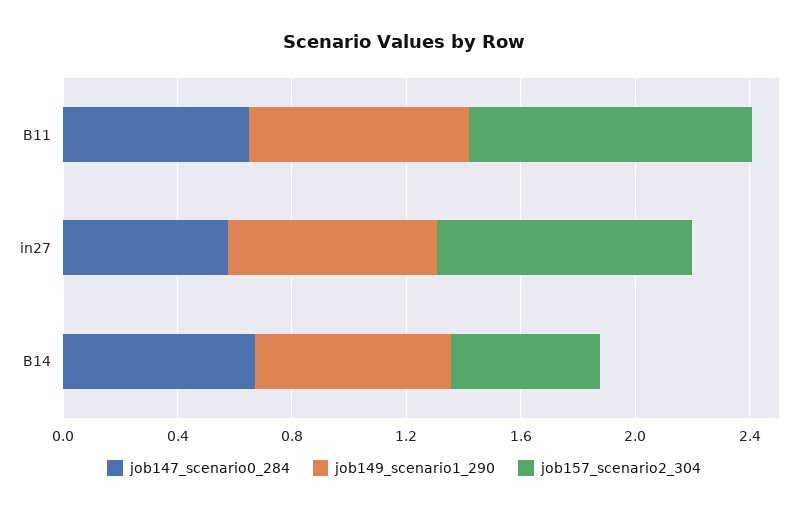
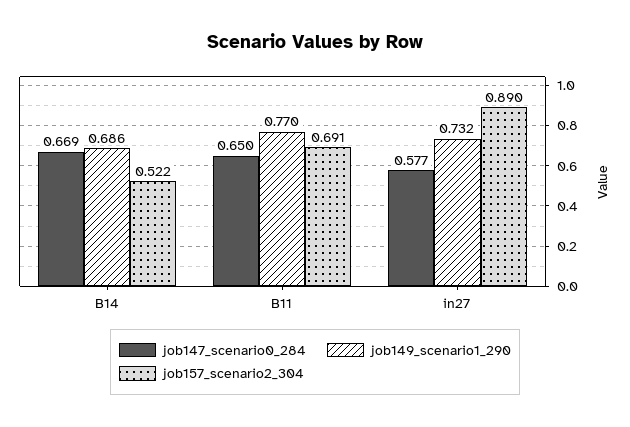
job157_scenario2_304, B11: 1 -> 0.691

